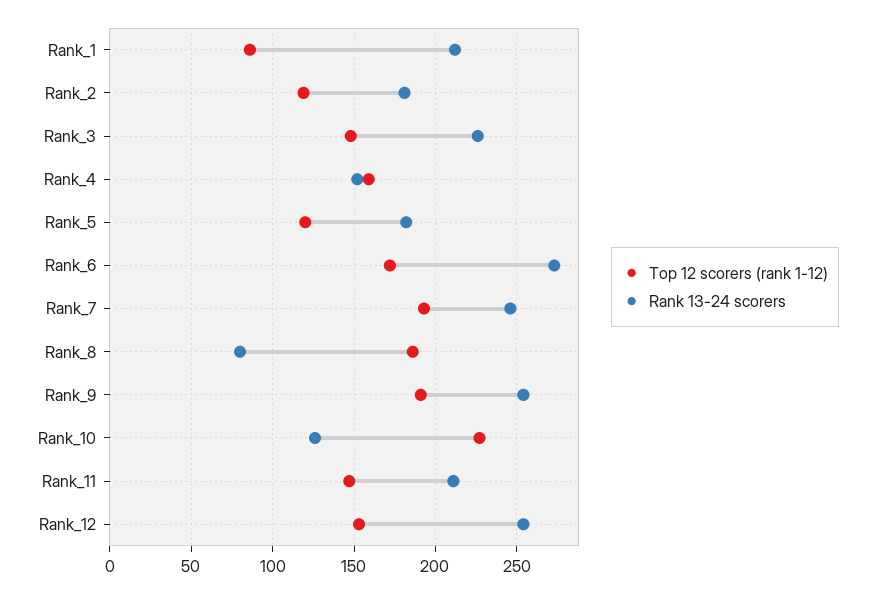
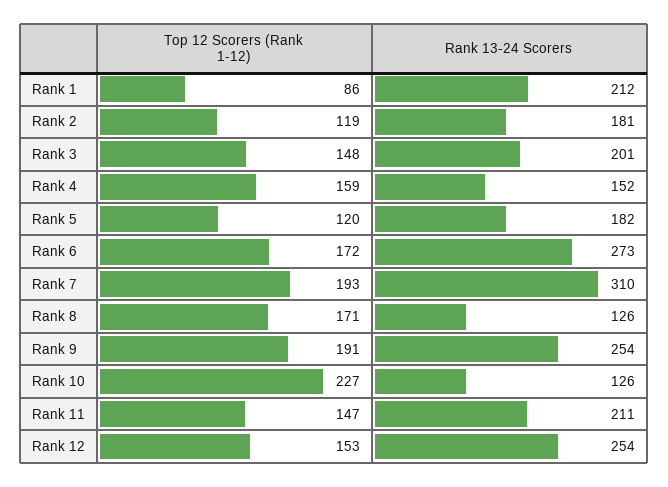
Rank 13-24 scorers, Rank_3: 225 -> 201
Rank 13-24 scorers, Rank_7: 245 -> 310
Top 12 scorers (rank 1-12), Rank_8: 185 -> 171
Rank 13-24 scorers, Rank_8: 80 -> 126

